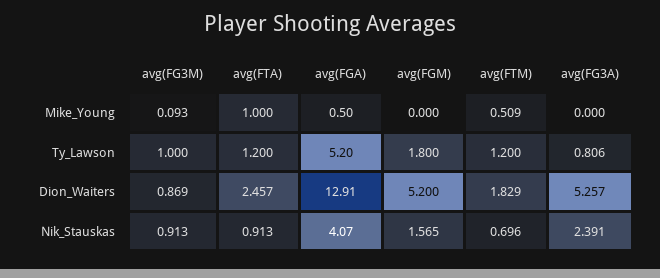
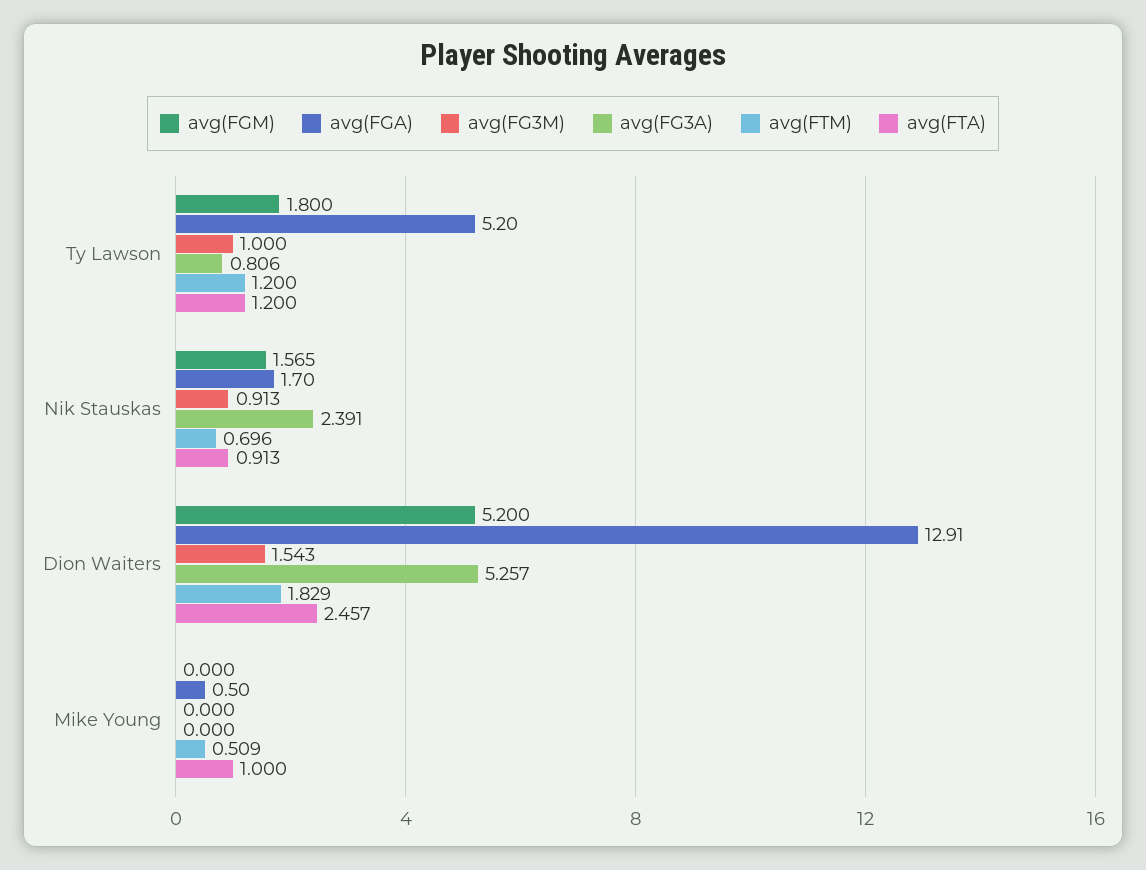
avg(FG3M), Mike_Young: 0.093 -> 0
avg(FG3M), Dion_Waiters: 0.869 -> 1.543
avg(FGA), Nik_Stauskas: 4.07 -> 1.7

